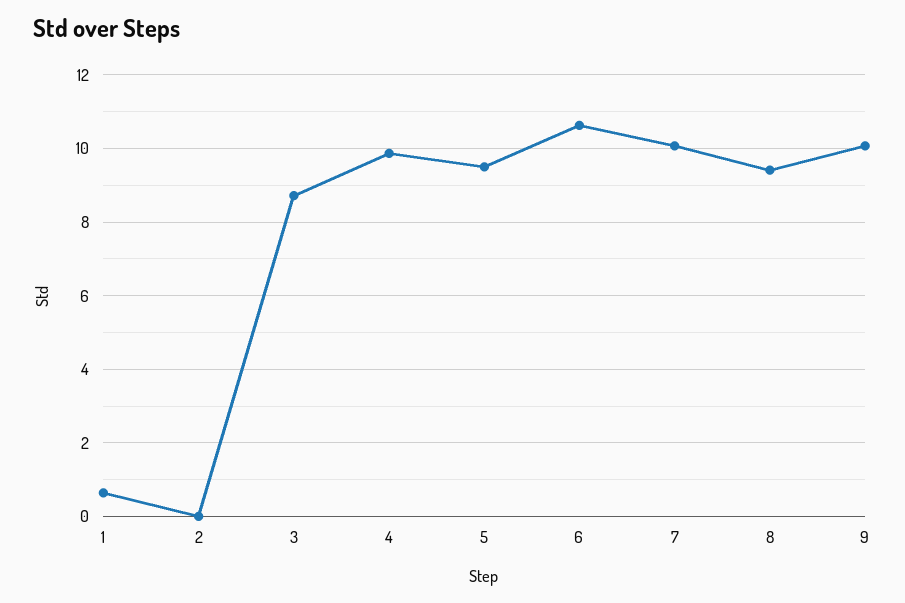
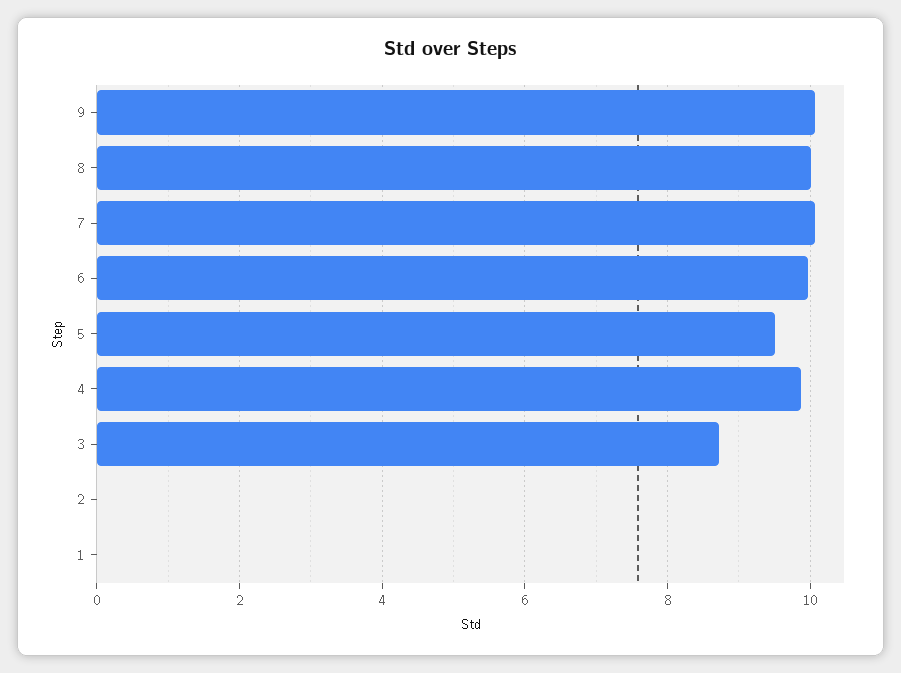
1: 0.6 -> 0
6: 10.6 -> 10
8: 9.4 -> 10

